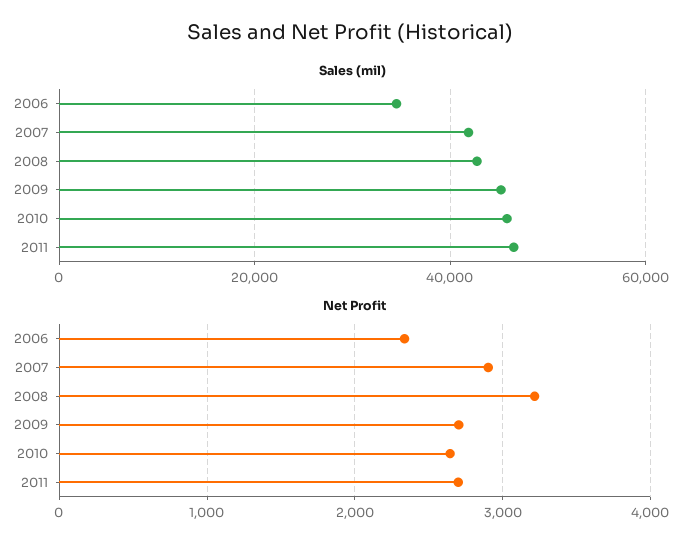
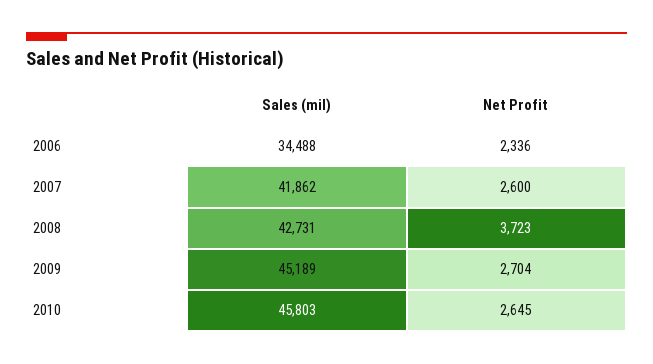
Sales (mil), 2011: 46000 -> none
Net Profit, 2007: 2900 -> 2600
Net Profit, 2008: 3200 -> 3723
Net Profit, 2011: 2700 -> none

